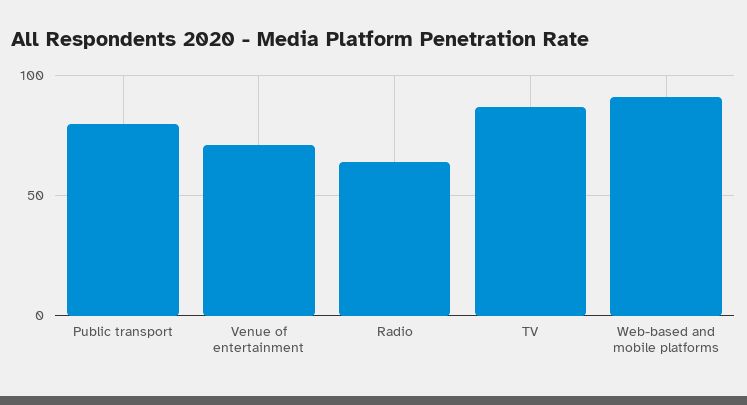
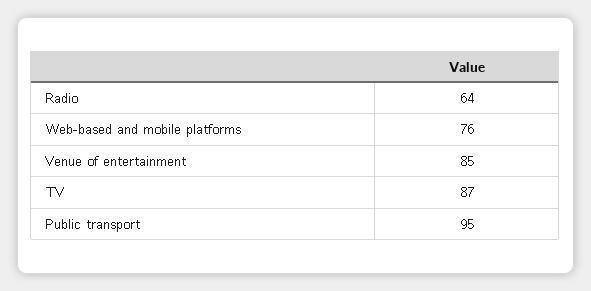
Public transport: 80 -> 95
Venue of entertainment: 70 -> 85
Web-based and mobile platforms: 90 -> 76

